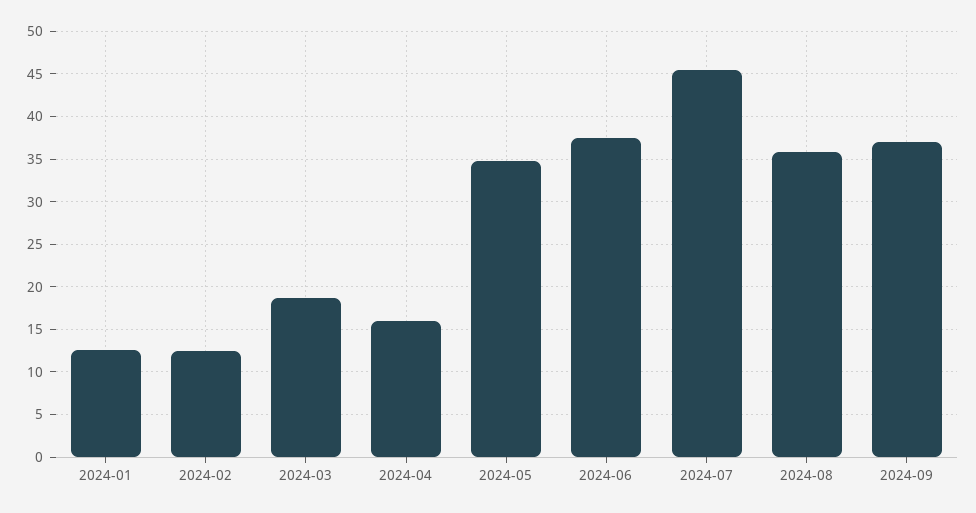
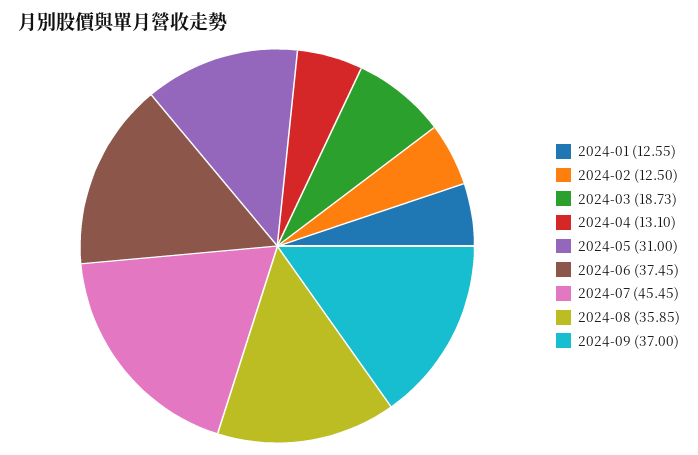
2024-04: 16 -> 13.1
2024-05: 35 -> 31

